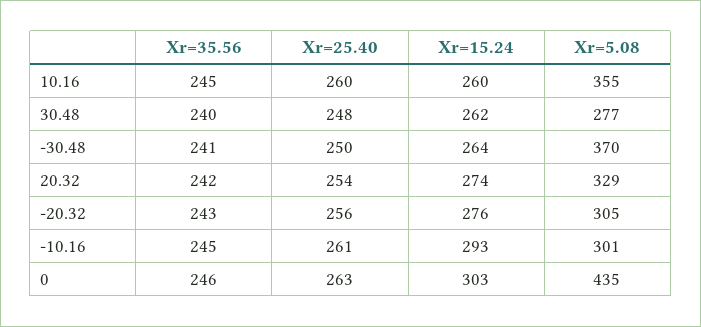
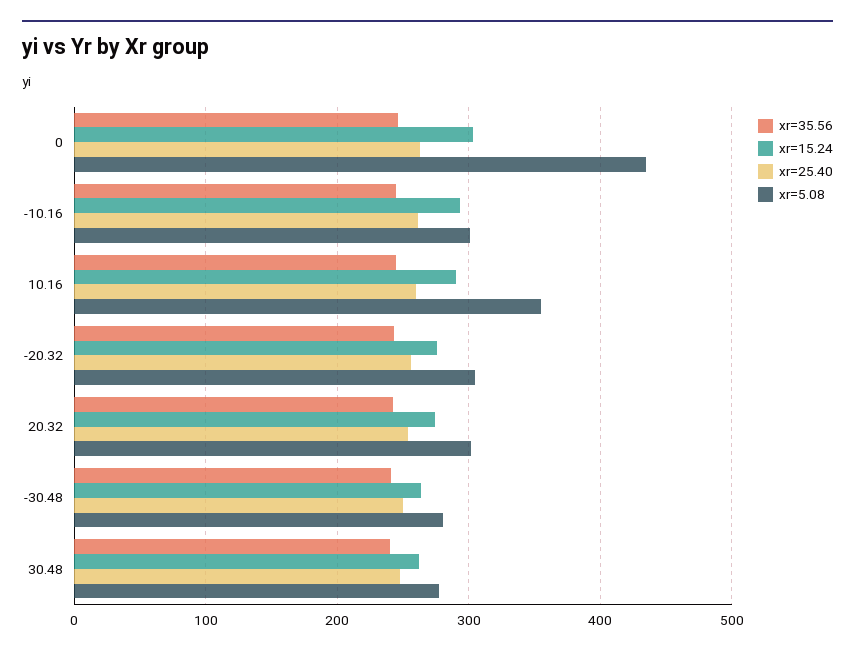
Xr=15.24, 10.16: 260 -> 290
Xr=5.08, -30.48: 370 -> 280
Xr=5.08, 20.32: 329 -> 300

